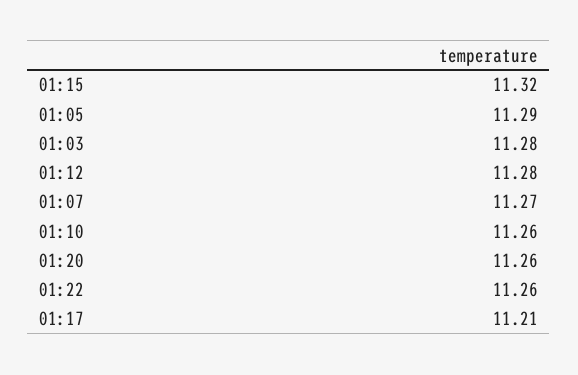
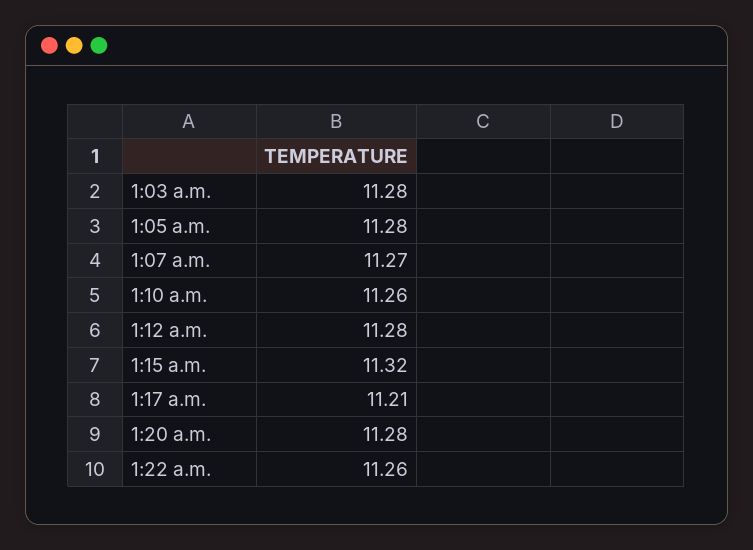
01:05: 11.29 -> 11.28
01:20: 11.26 -> 11.28

